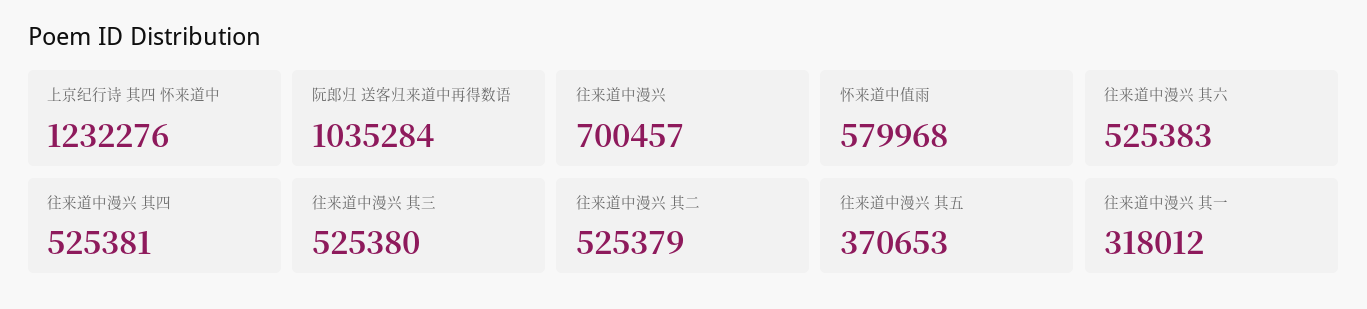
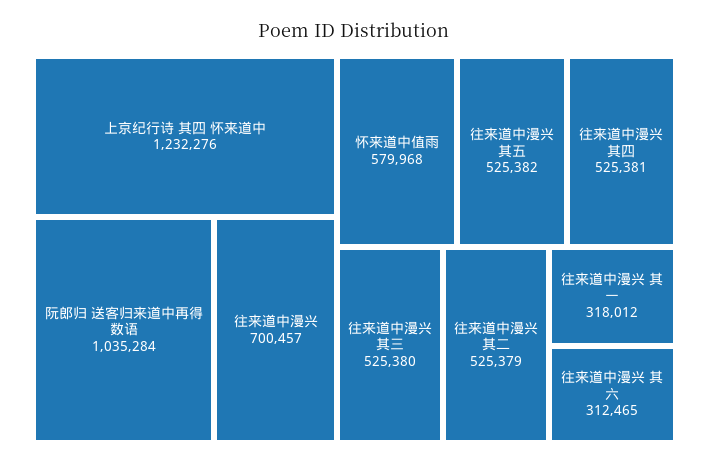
往来道中漫兴 其六: 525383 -> 312465
往来道中漫兴 其五: 370653 -> 525382

